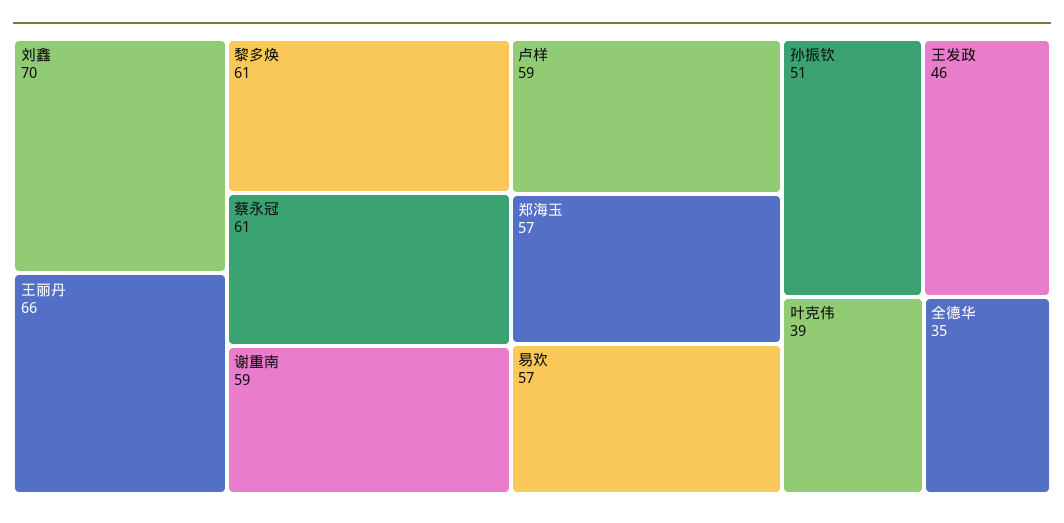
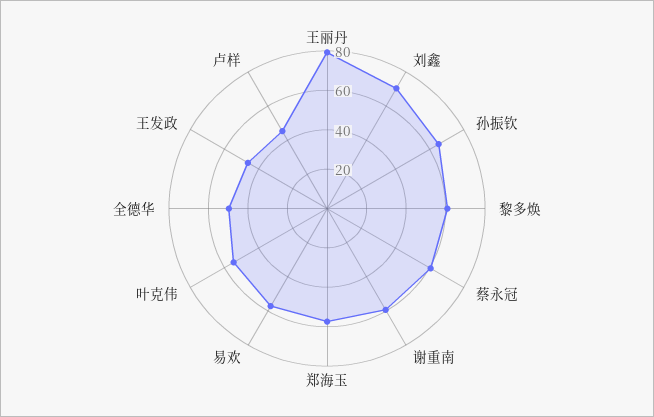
王丽丹: 66 -> 80
卢样: 59 -> 45
孙振钦: 51 -> 65
叶克伟: 39 -> 55
全德华: 35 -> 50

